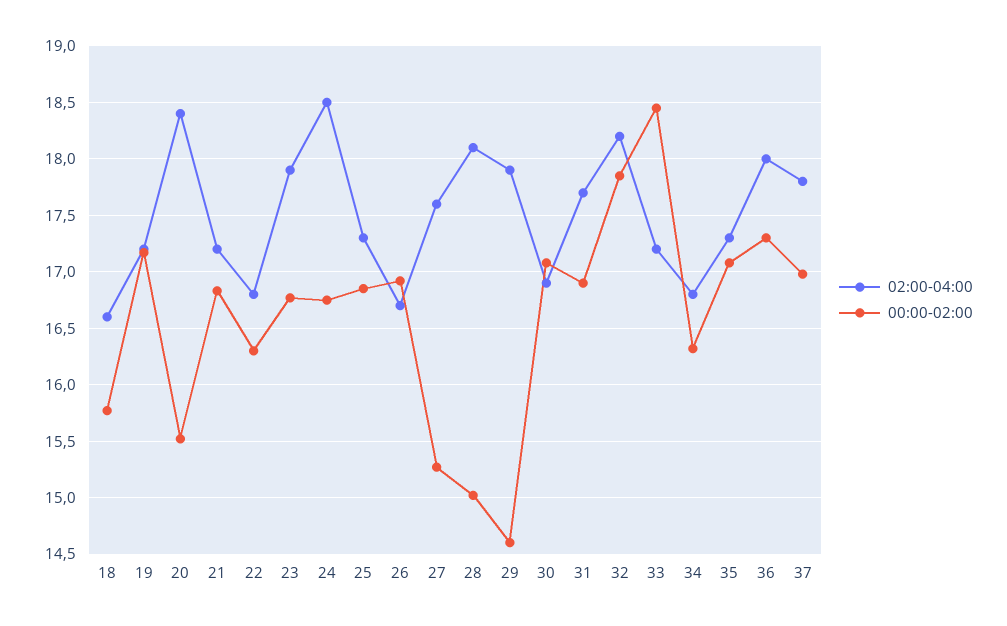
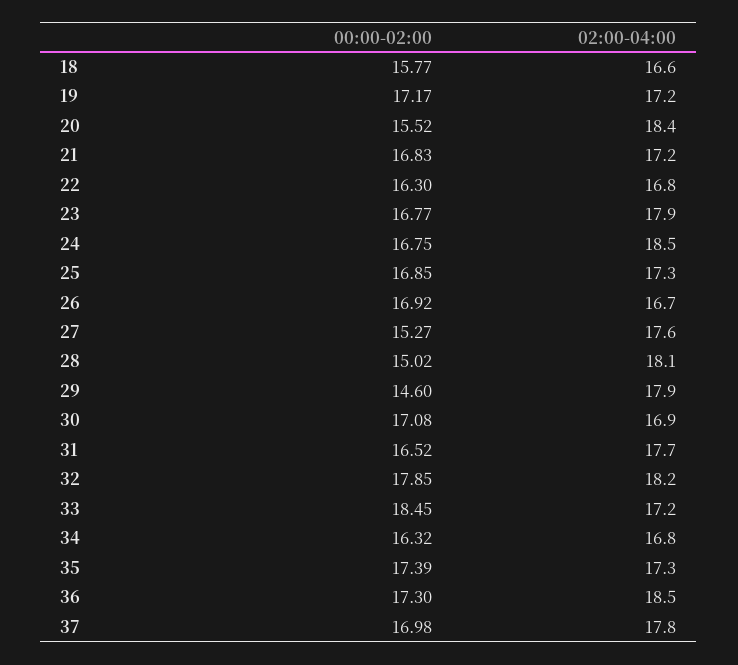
00:00-02:00, 31: 16.9 -> 16.52
00:00-02:00, 35: 17.1 -> 17.39
02:00-04:00, 36: 18 -> 18.5

